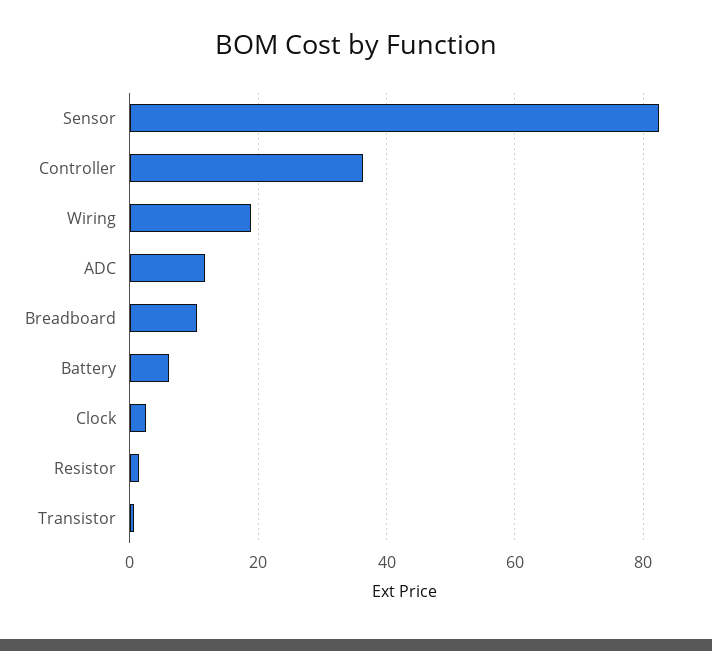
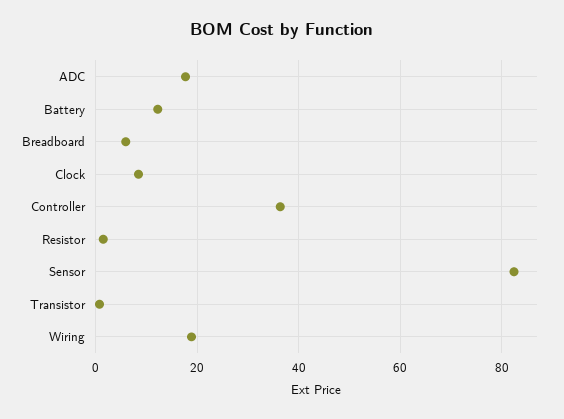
ADC: 12 -> 18
Breadboard: 10 -> 6
Battery: 6 -> 12
Clock: 2 -> 8

